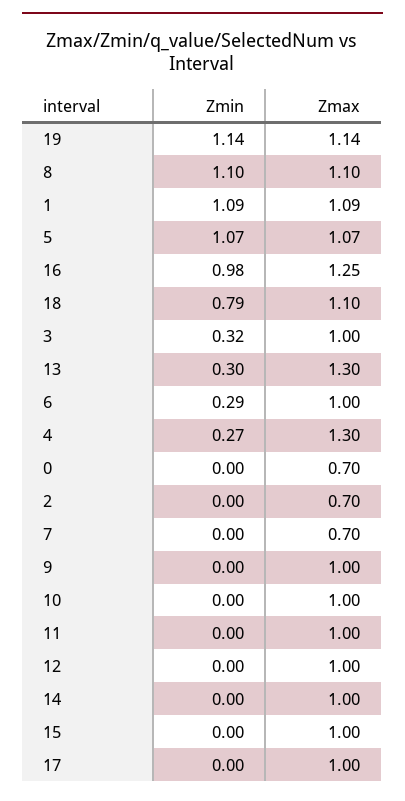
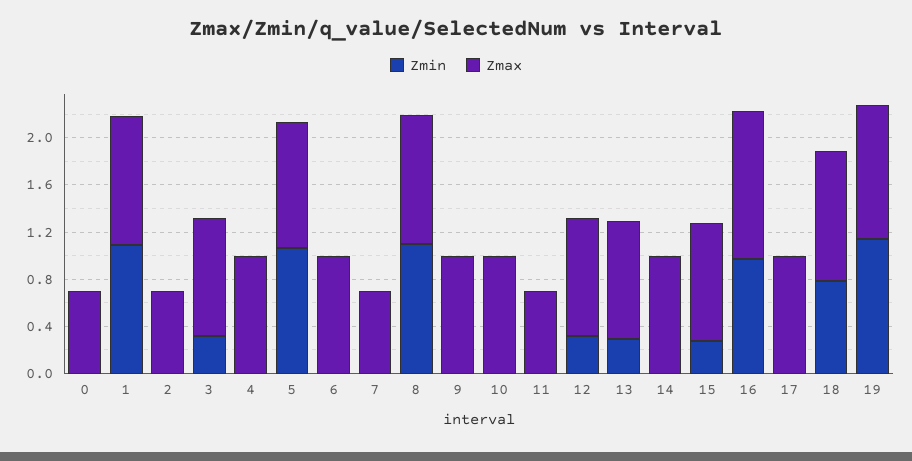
Zmax, 13: 1.3 -> 1
Zmin, 6: 0.29 -> 0
Zmin, 4: 0.27 -> 0
Zmax, 4: 1.3 -> 1
Zmax, 11: 1 -> 0.7
Zmin, 12: 0 -> 0.3
Zmin, 15: 0 -> 0.3

